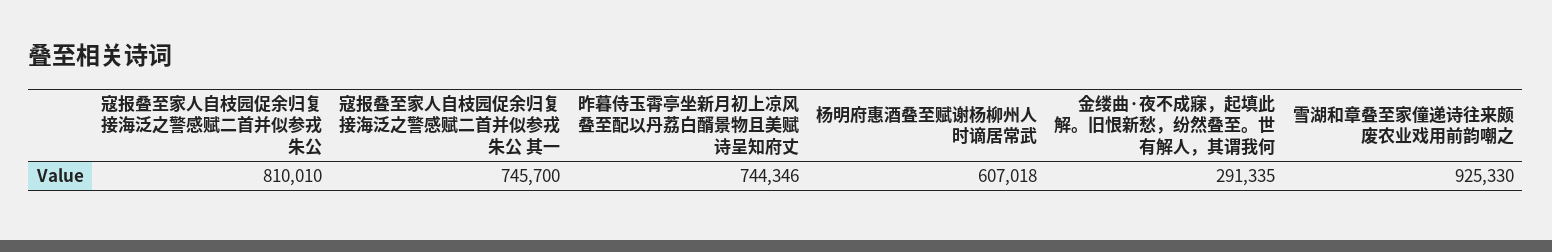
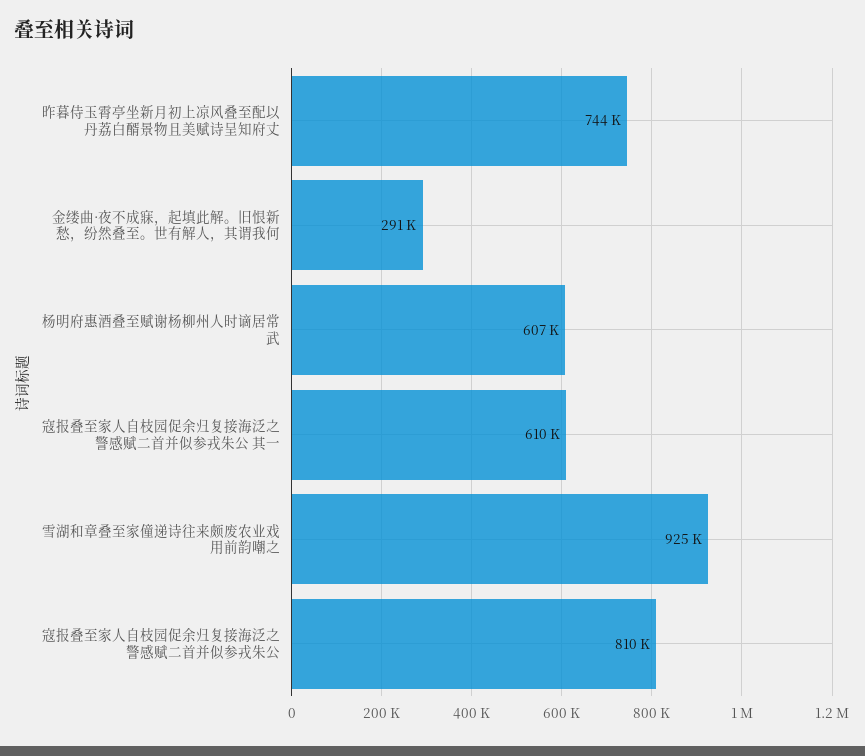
寇报叠至家人自枝园促余归复接海泛之警感赋二首并似参戎朱公 其一: 745700 -> 610000

